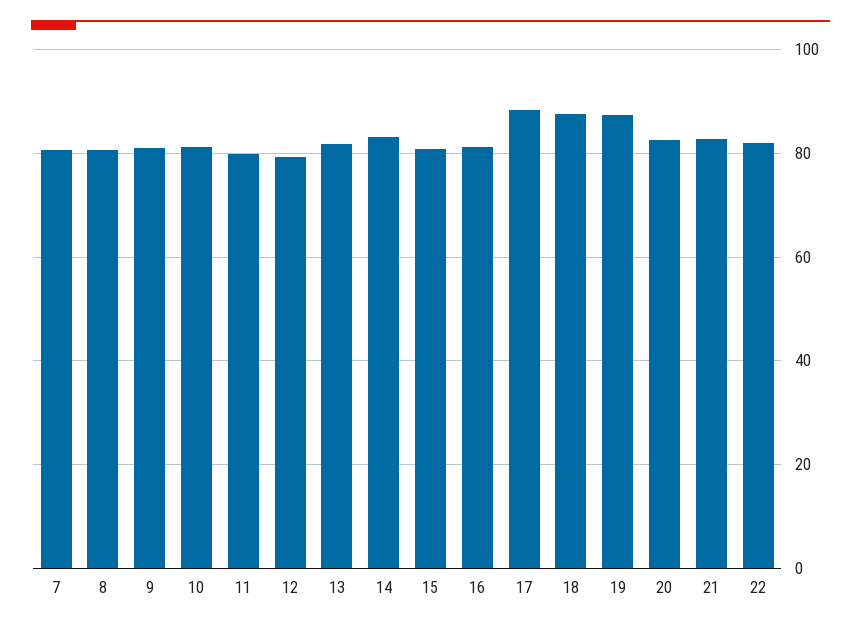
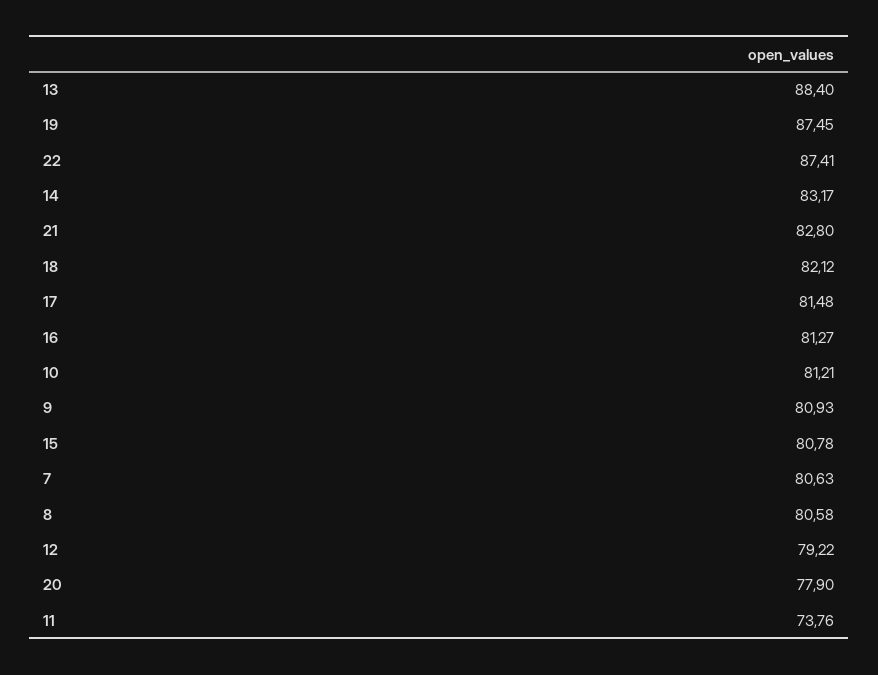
11: 80 -> 73.76
13: 82 -> 88.4
17: 88 -> 81.48
18: 88 -> 82.12
20: 82 -> 77.9
22: 82 -> 87.41

